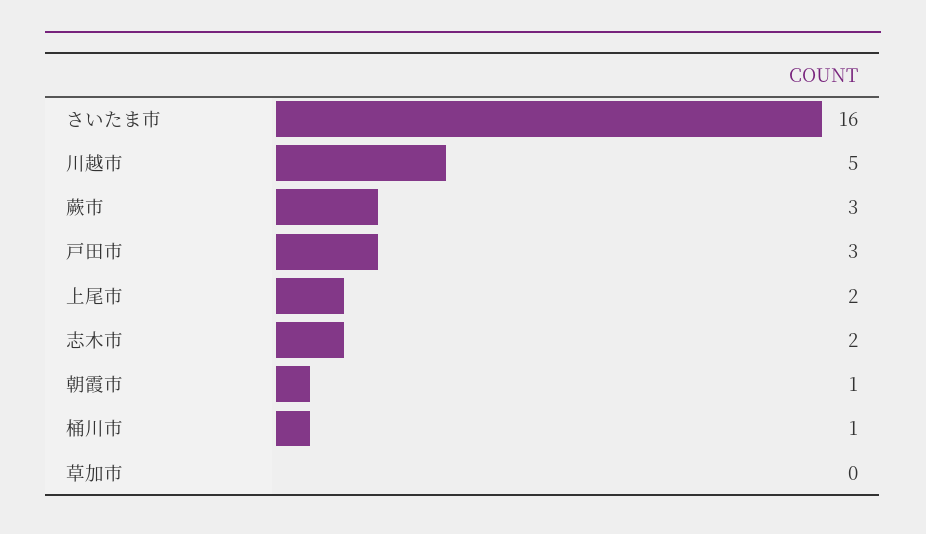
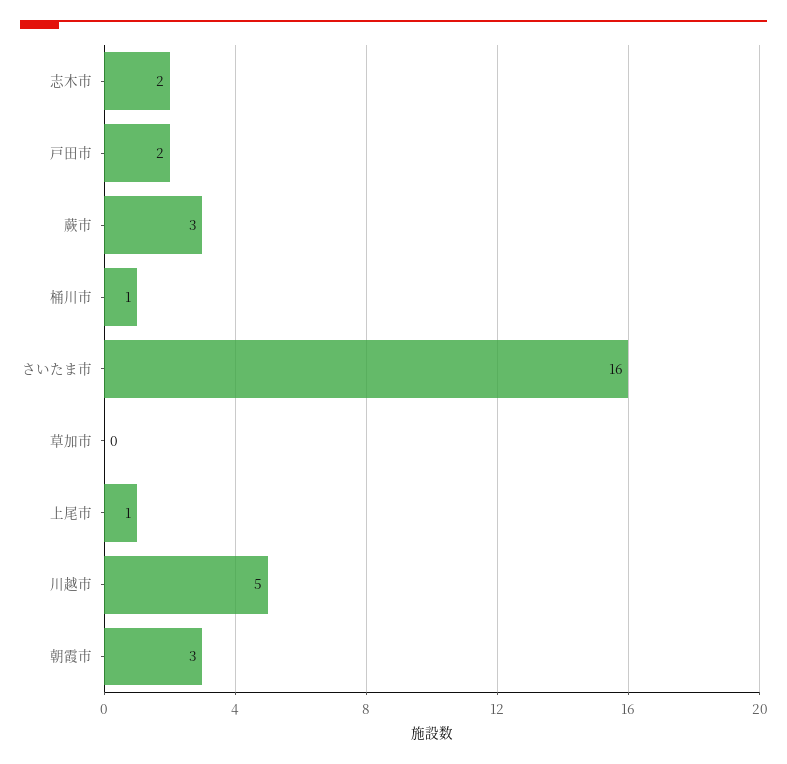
戸田市: 3 -> 2
上尾市: 2 -> 1
朝霞市: 1 -> 3

